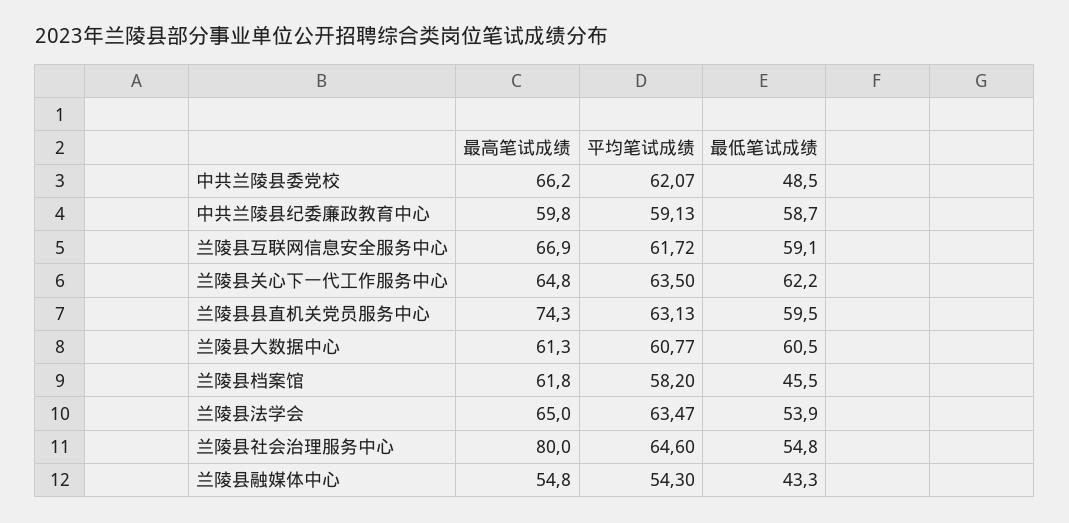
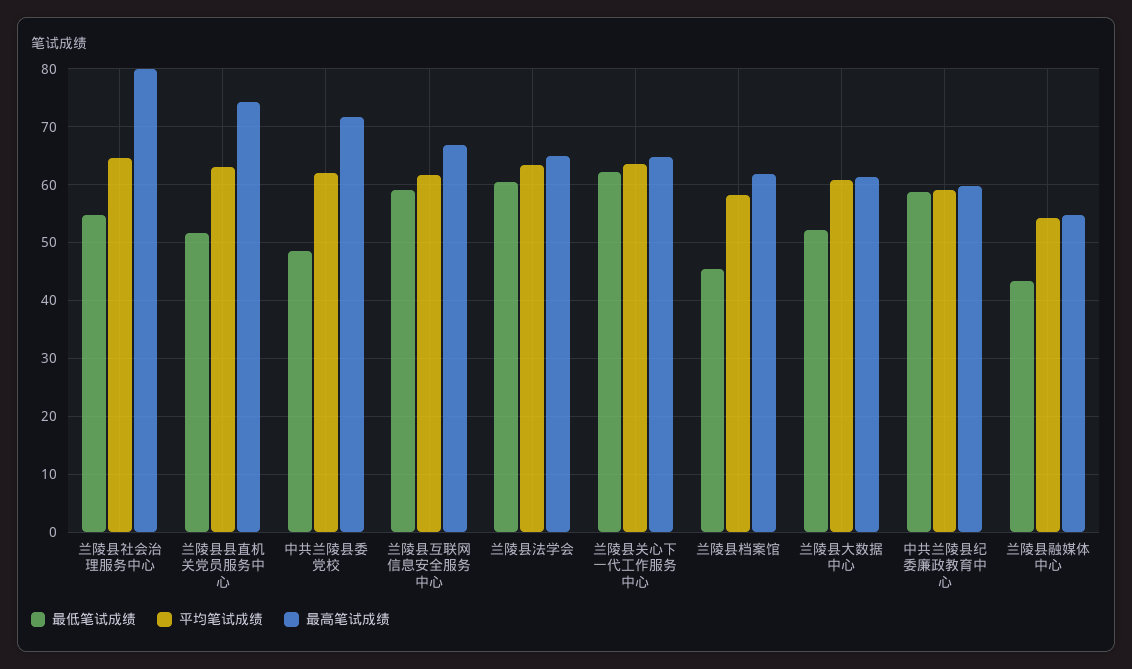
最高笔试成绩, 中共兰陵县委党校: 66.2 -> 72
最低笔试成绩, 兰陵县县直机关党员服务中心: 59.5 -> 52
最低笔试成绩, 兰陵县大数据中心: 60.5 -> 52
最低笔试成绩, 兰陵县法学会: 53.9 -> 60

